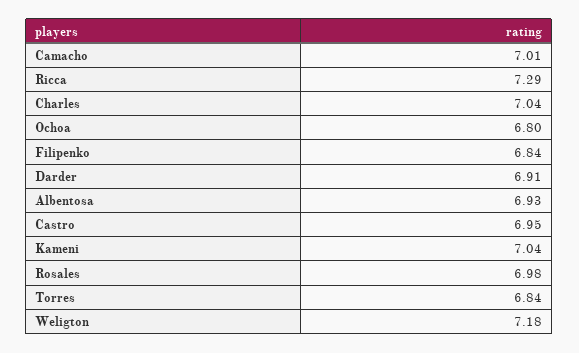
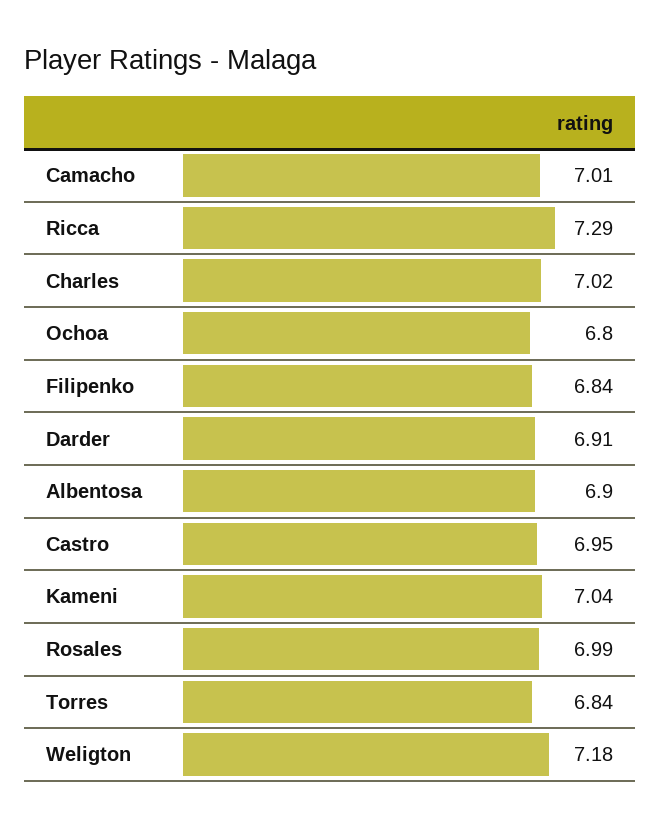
Charles: 7.04 -> 7.02
Albentosa: 6.93 -> 6.9
Rosales: 6.98 -> 6.99

